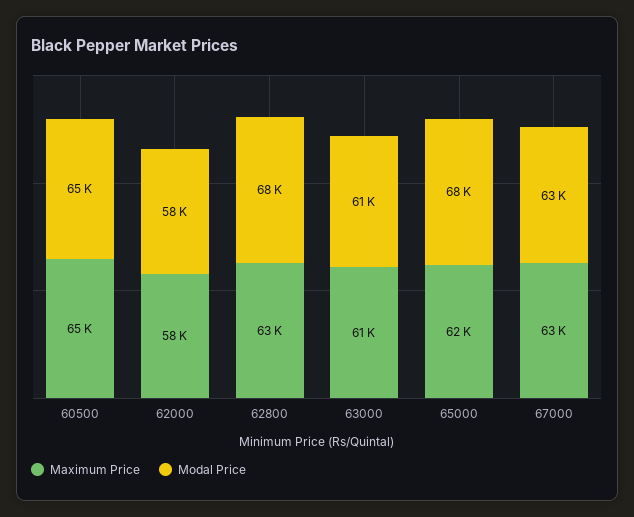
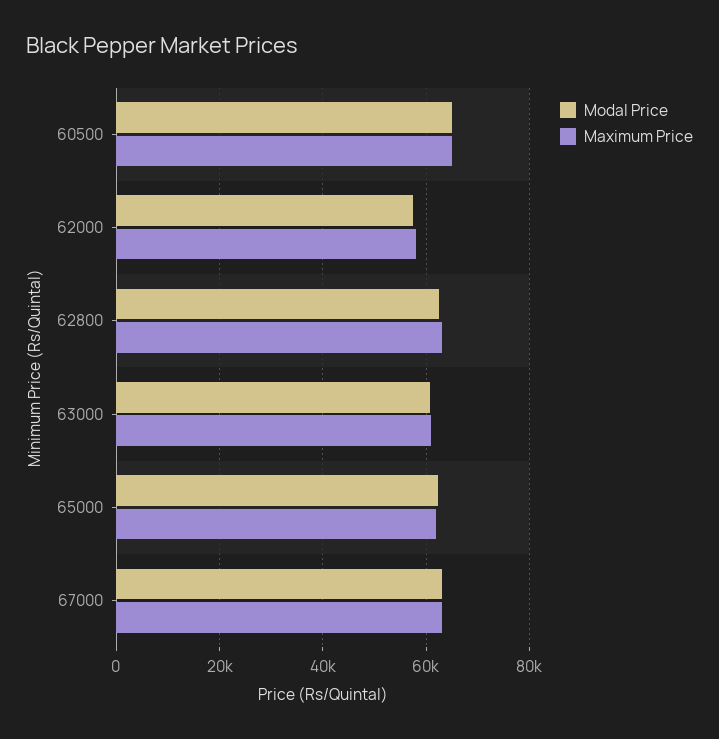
Modal Price, 62800: 68000 -> 62000
Modal Price, 65000: 68000 -> 62000

